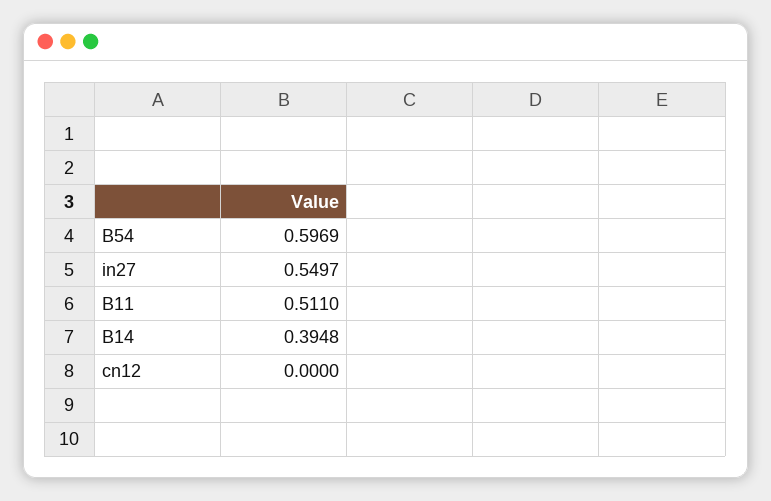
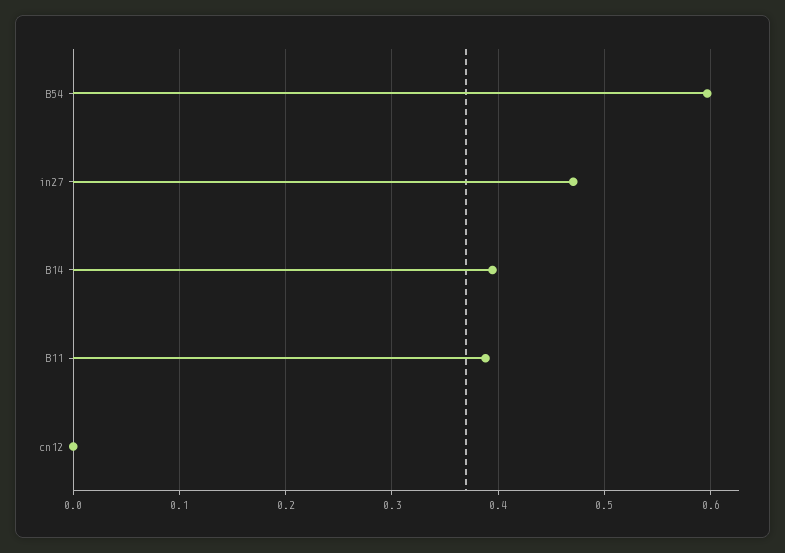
in27: 0.5497 -> 0.47
B11: 0.511 -> 0.39

